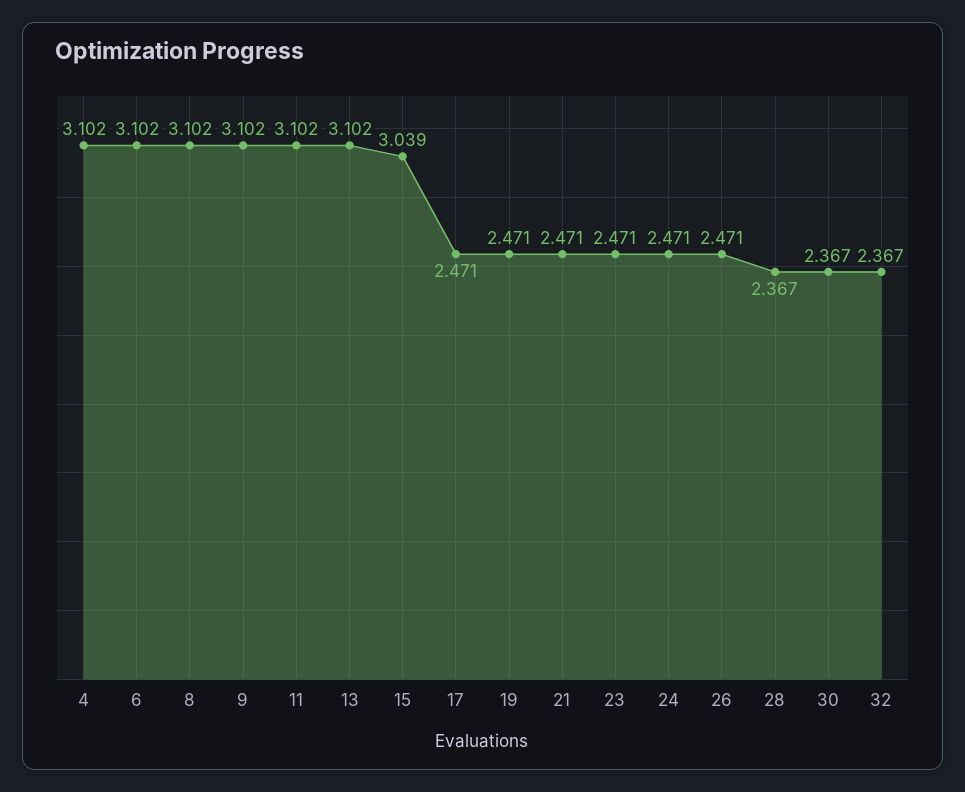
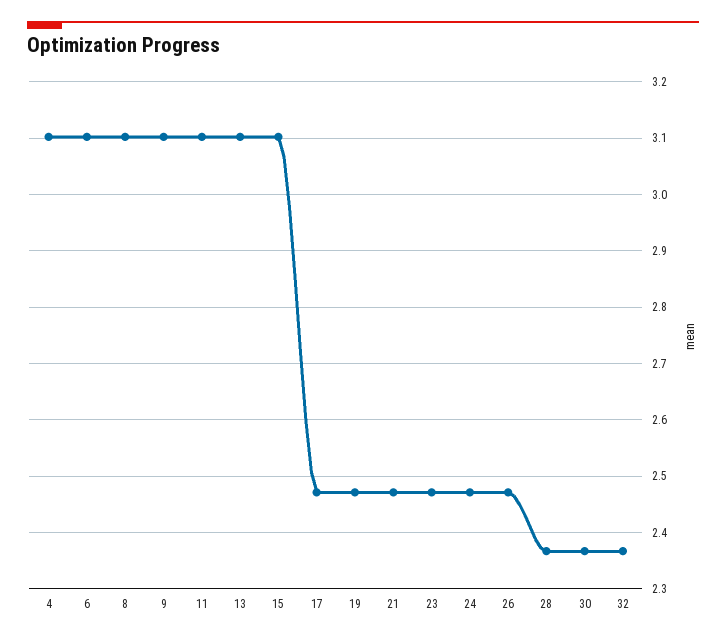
15: 3.039 -> 3.1

